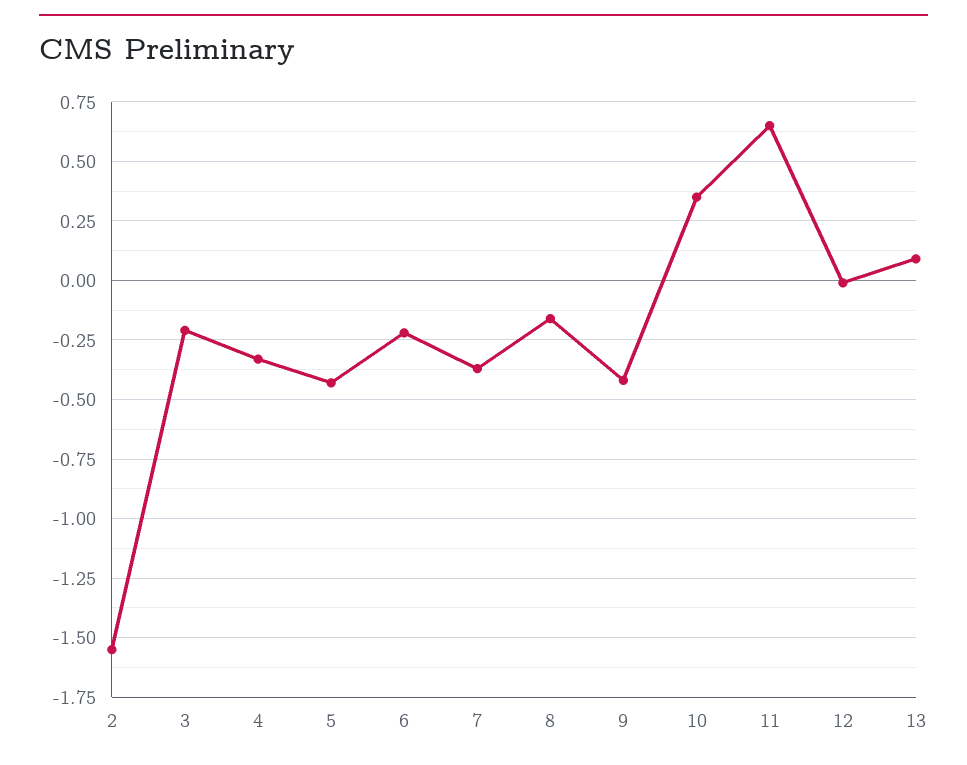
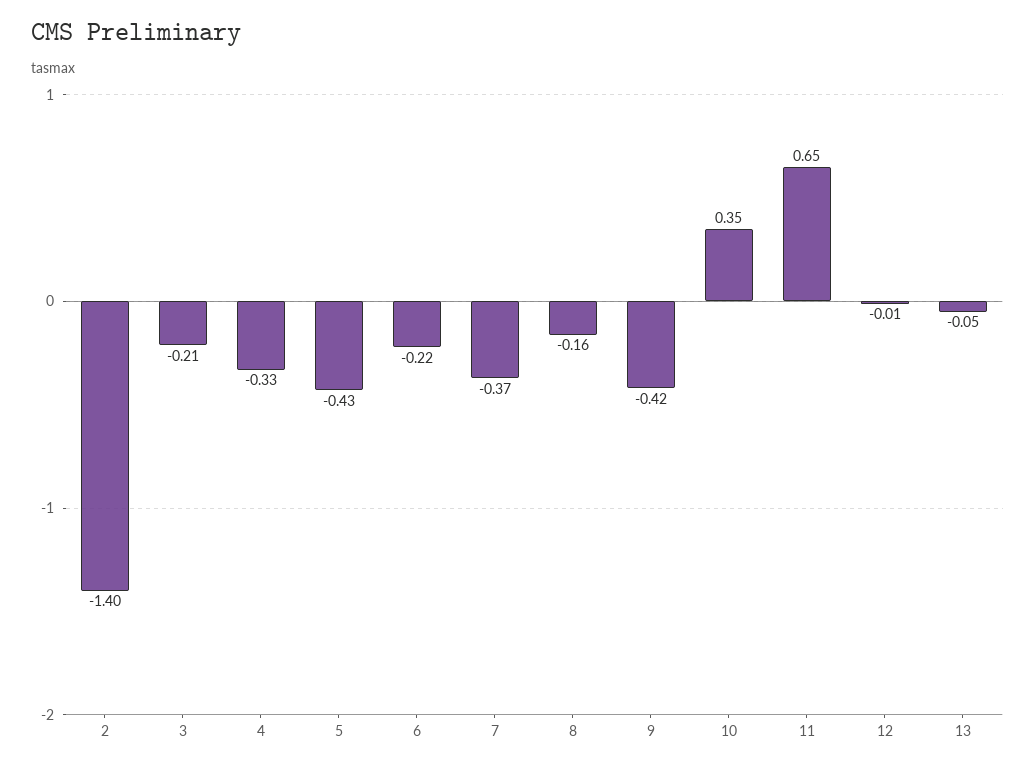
2: -1.55 -> -1.4
13: 0.1 -> -0.05

